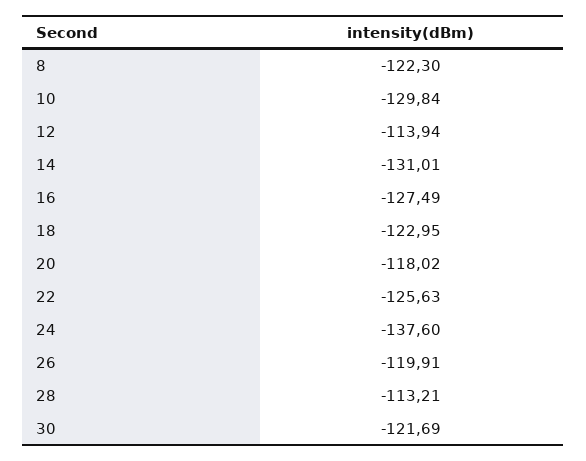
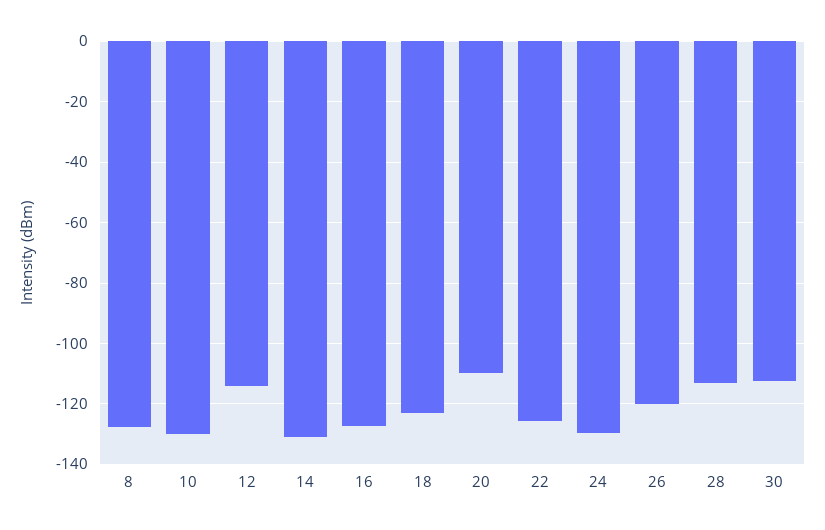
8: -122.3 -> -128
20: -118.02 -> -110
24: -137.6 -> -130
30: -121.69 -> -112

